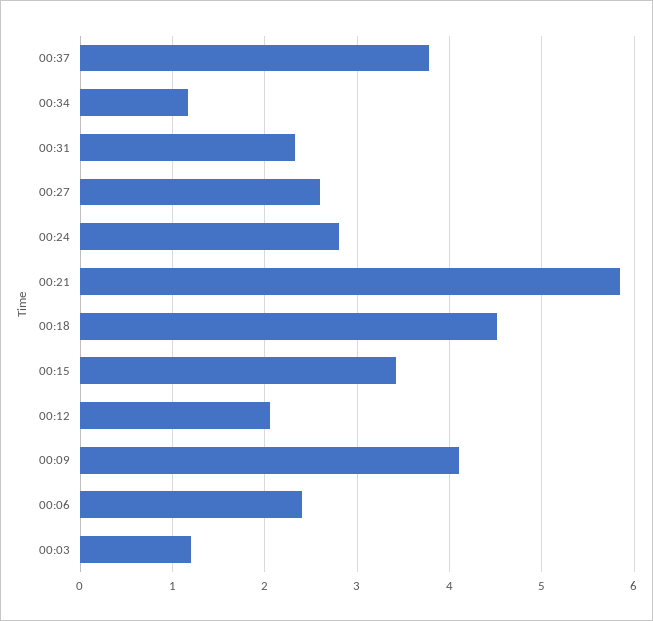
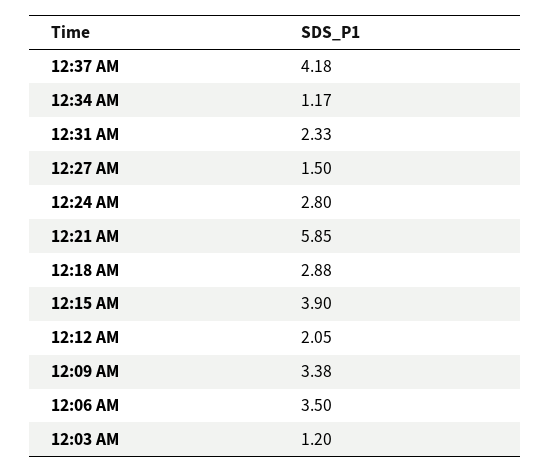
00:37: 3.8 -> 4.18
00:27: 2.6 -> 1.5
00:18: 4.5 -> 2.88
00:15: 3.4 -> 3.9
00:09: 4.1 -> 3.38
00:06: 2.4 -> 3.5

